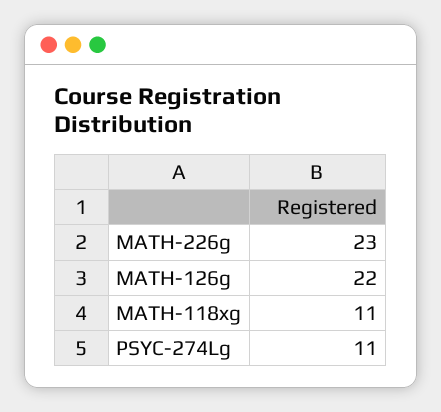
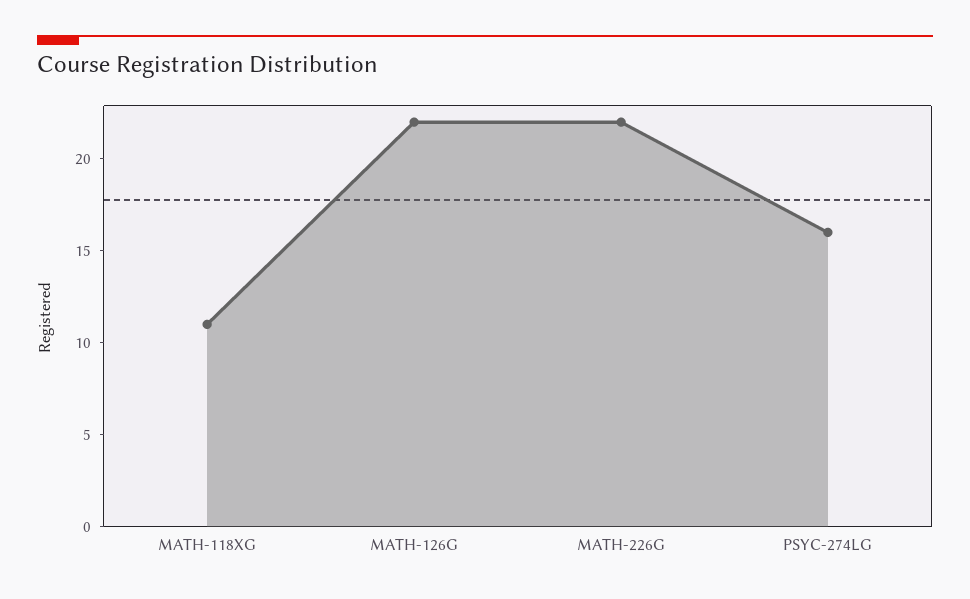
MATH-226g: 23 -> 22
PSYC-274Lg: 11 -> 16

